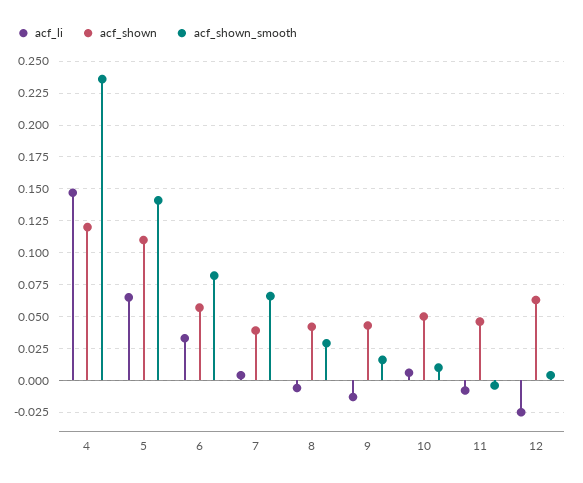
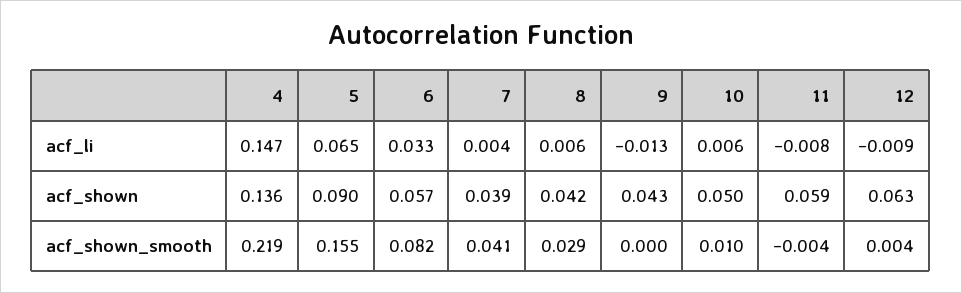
acf_shown, 4: 0.12 -> 0.136
acf_shown_smooth, 4: 0.235 -> 0.219
acf_shown, 5: 0.11 -> 0.09
acf_shown_smooth, 5: 0.14 -> 0.155
acf_shown_smooth, 7: 0.065 -> 0.041
acf_li, 8: -0.005 -> 0.006
acf_shown_smooth, 9: 0.015 -> 0
acf_shown, 11: 0.045 -> 0.059
acf_li, 12: -0.025 -> -0.009

